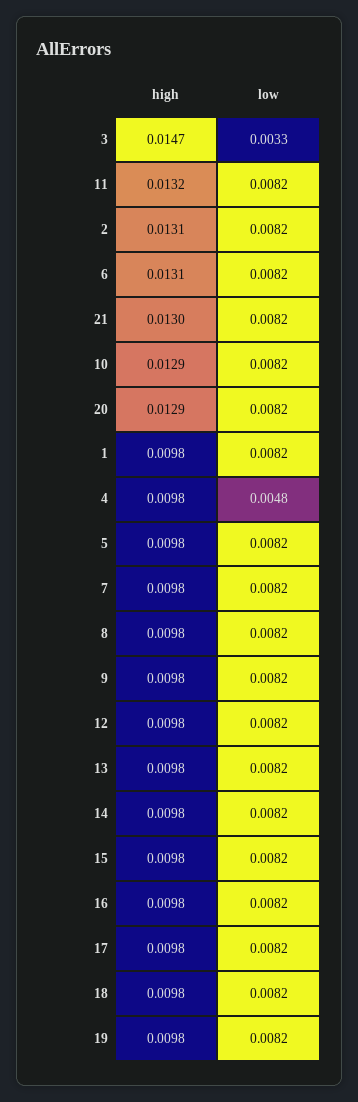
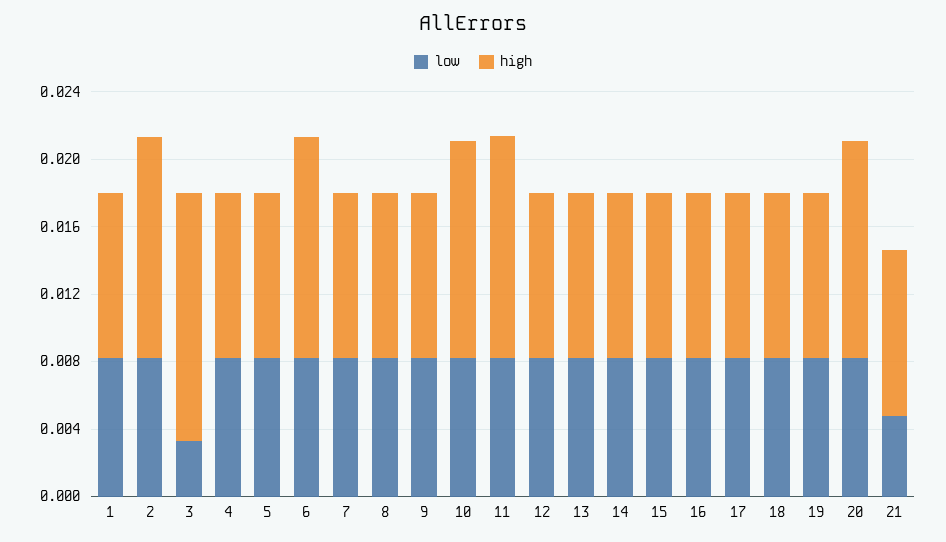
high, 21: 0.013 -> 0.01
low, 21: 0.0082 -> 0.005
low, 4: 0.0048 -> 0.008

